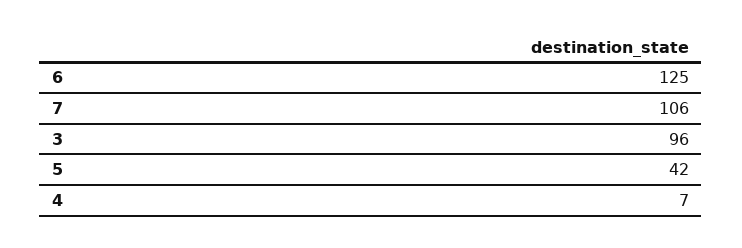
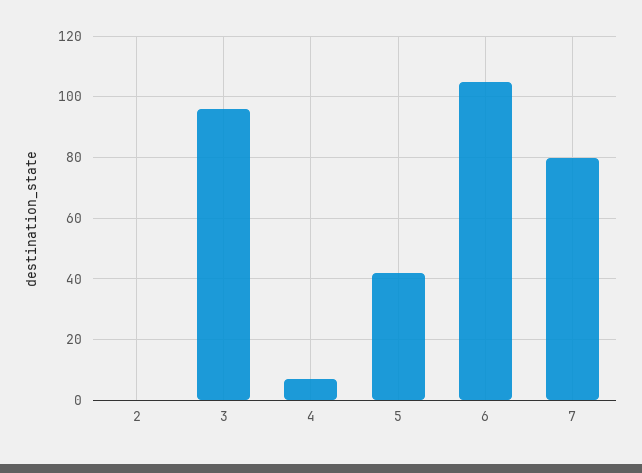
6: 125 -> 105
7: 106 -> 80
2: none -> 0

